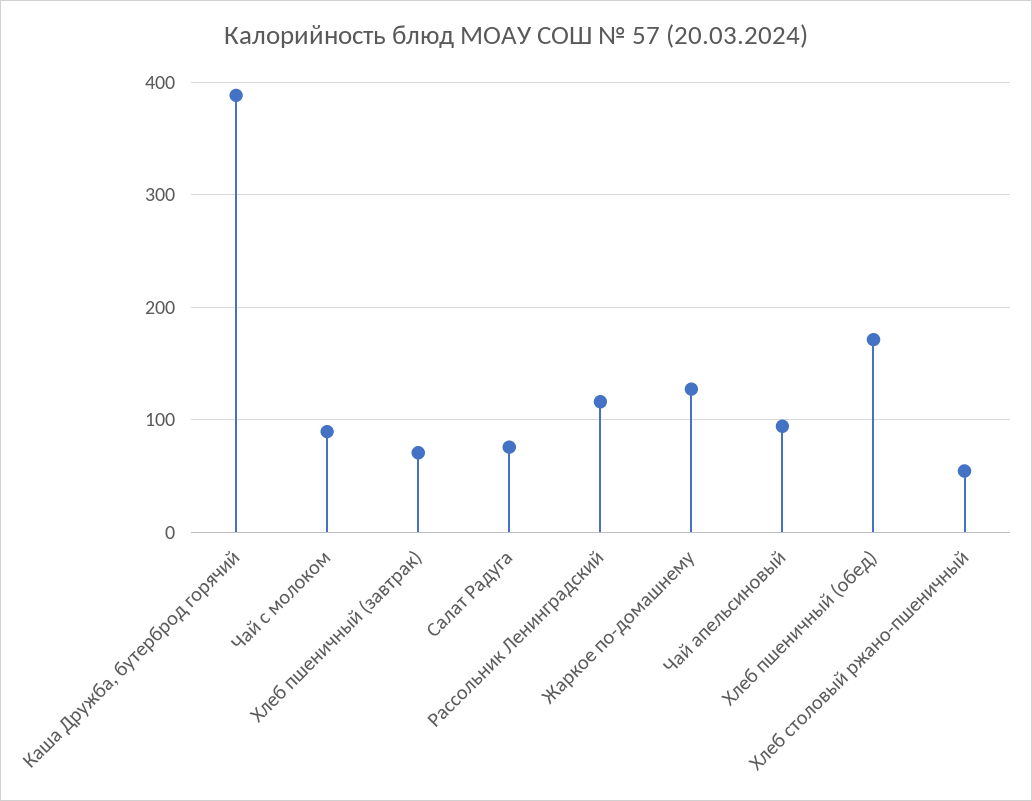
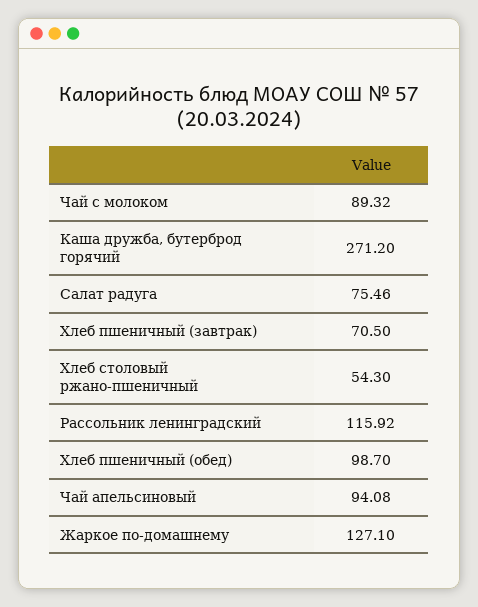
Каша Дружба, бутерброд горячий: 390 -> 271.2
Хлеб пшеничный (обед): 170 -> 98.7

